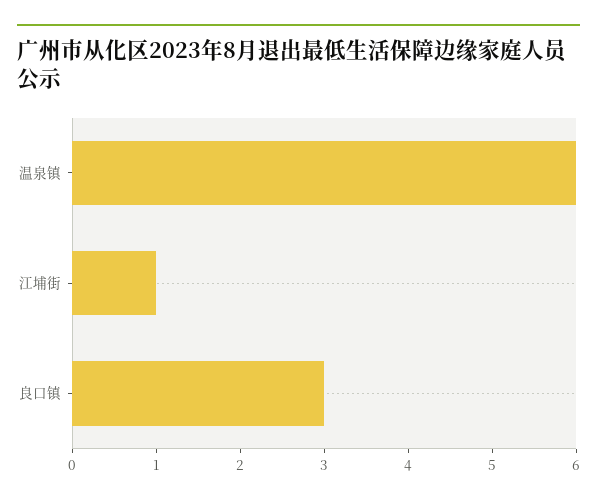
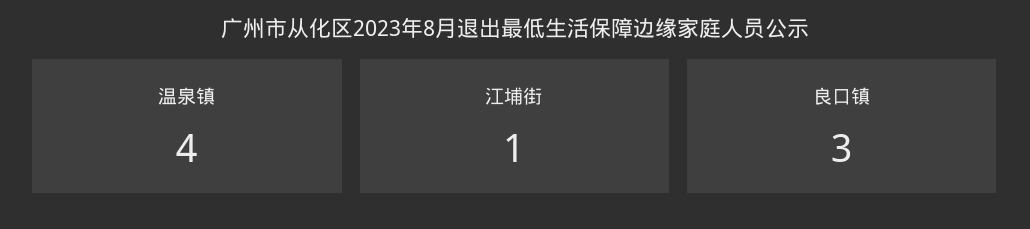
温泉镇: 6 -> 4

